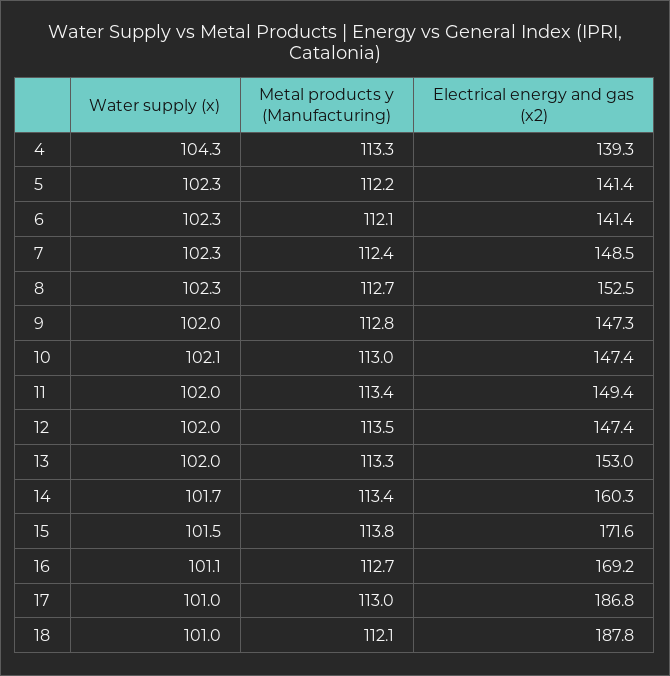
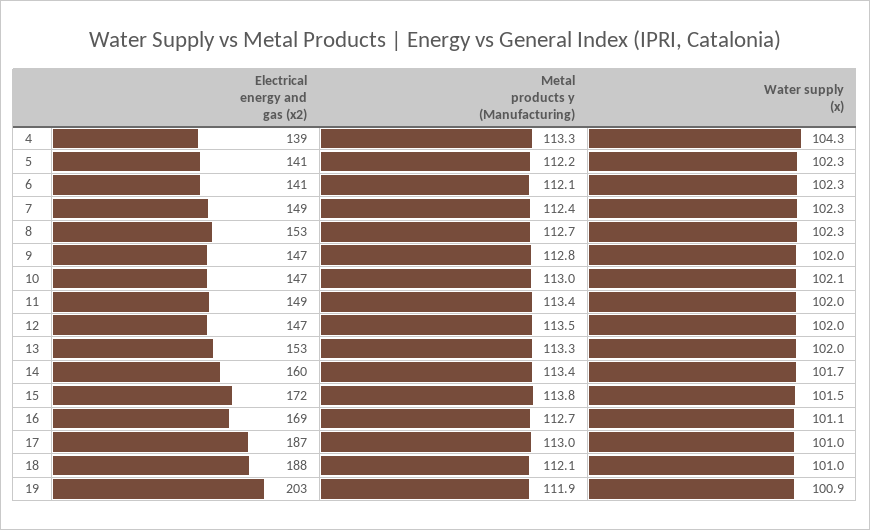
Electrical energy and gas (x2), 19: none -> 203
Metal products y (Manufacturing), 19: none -> 111.9
Water supply (x), 19: none -> 100.9

